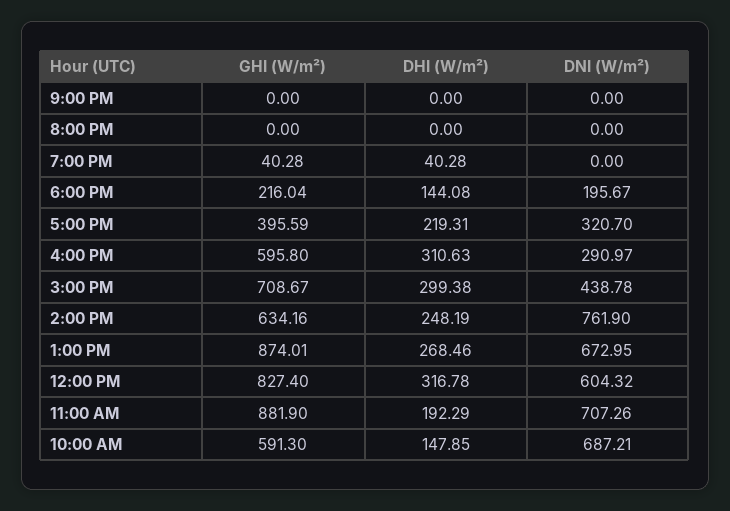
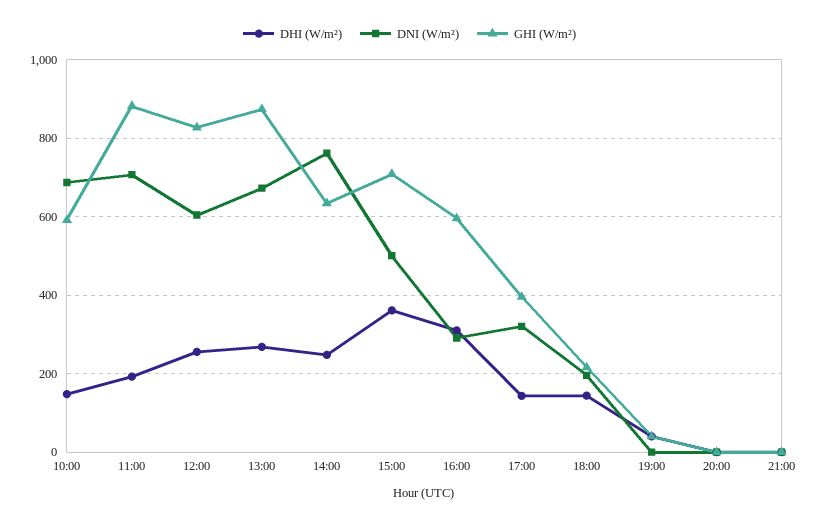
DHI (W/m²), 5:00 PM: 219.31 -> 140
DHI (W/m²), 3:00 PM: 299.38 -> 360
DNI (W/m²), 3:00 PM: 438.78 -> 500
DHI (W/m²), 12:00 PM: 316.78 -> 260

